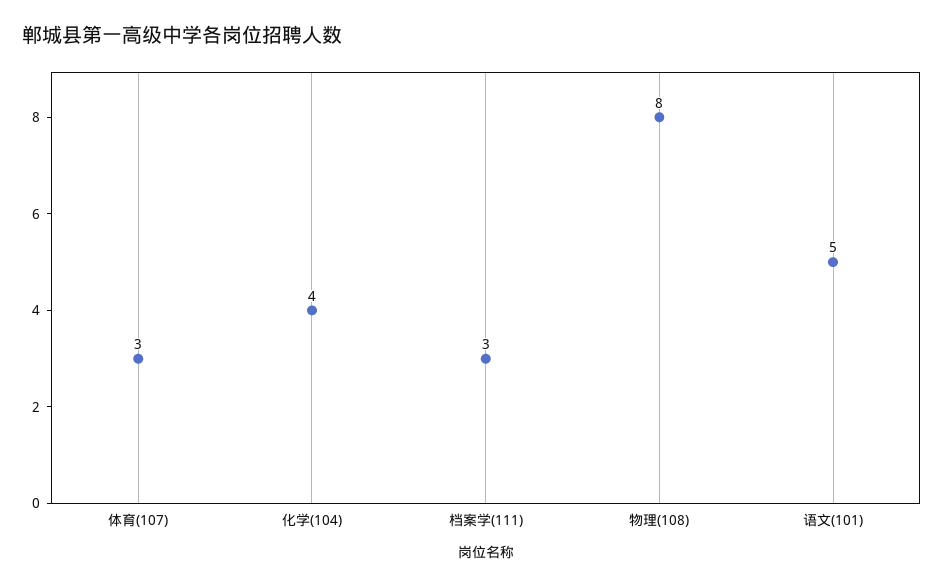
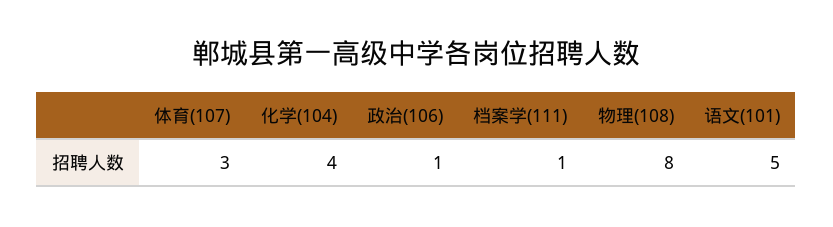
档案学(111): 3 -> 1
政治(106): none -> 1

